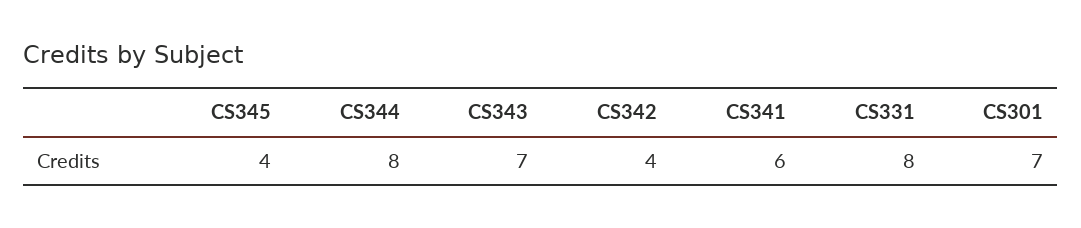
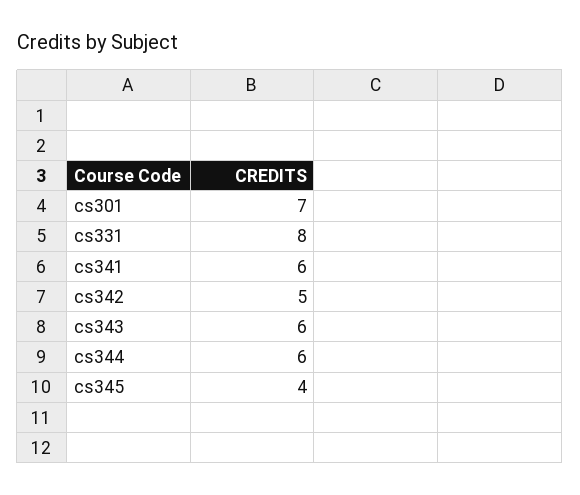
CS344: 8 -> 6
CS343: 7 -> 6
CS342: 4 -> 5

